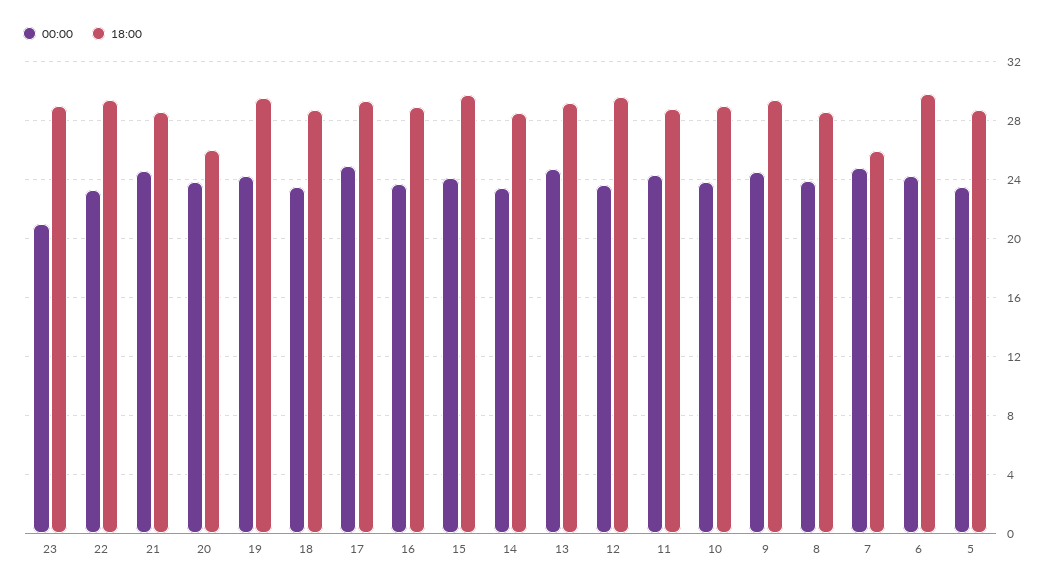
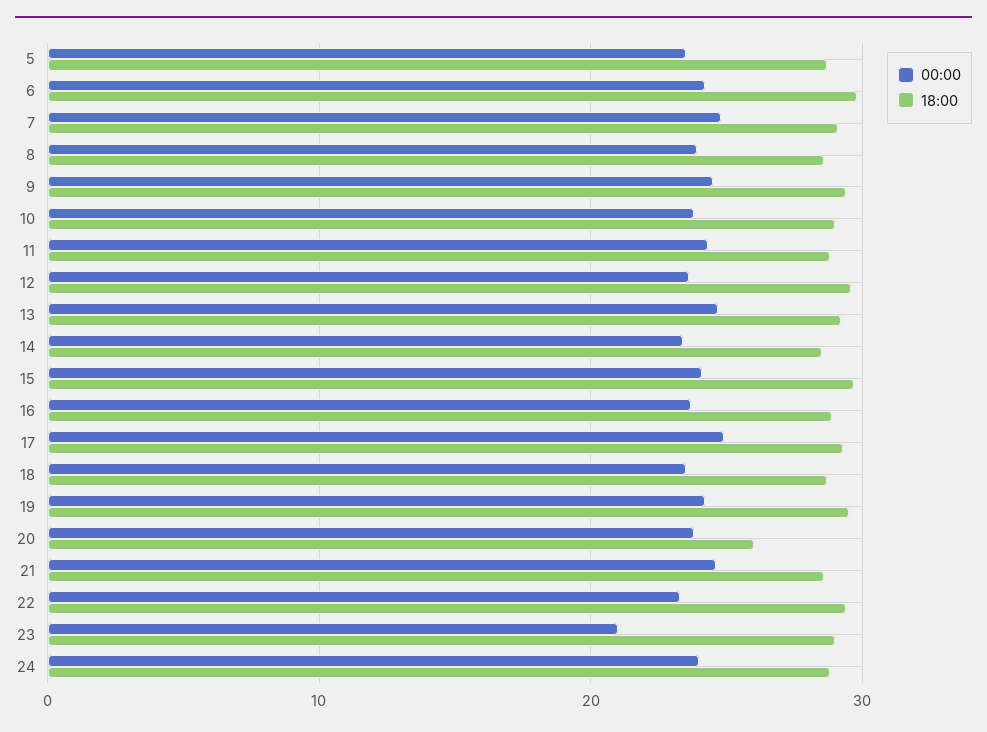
18:00, 7: 26 -> 29
00:00, 24: none -> 24
18:00, 24: none -> 29

